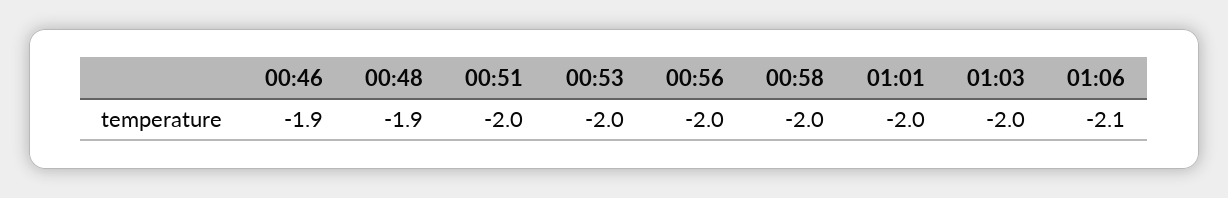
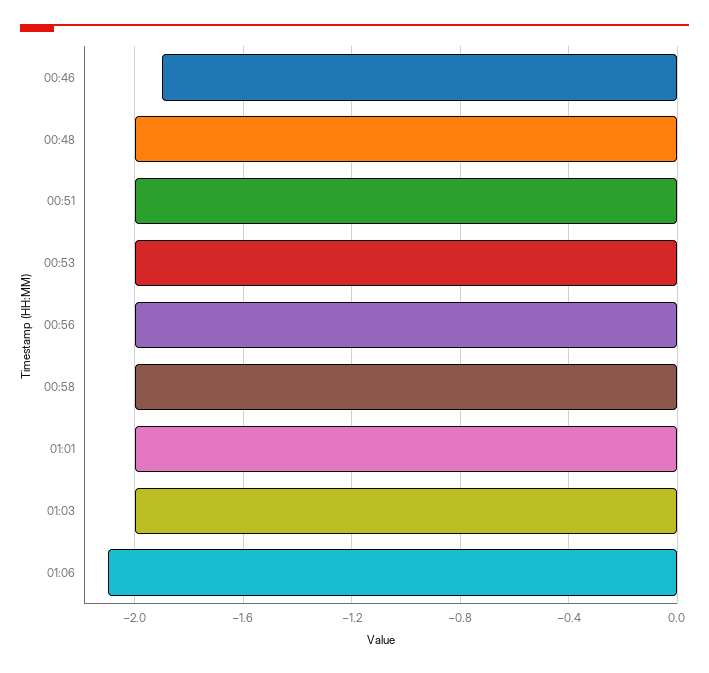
00:48: -1.9 -> -2

